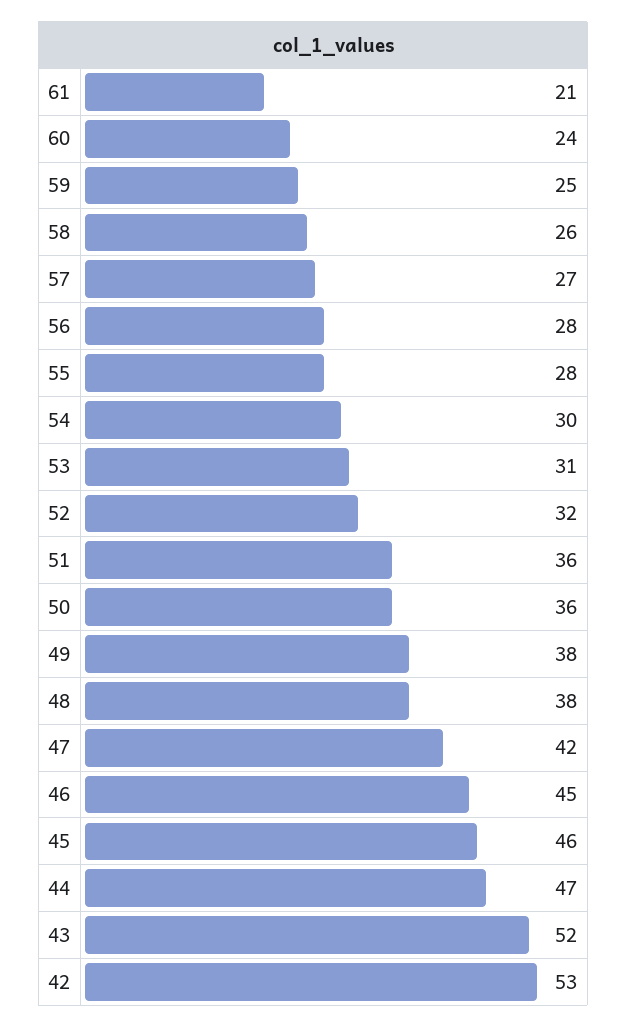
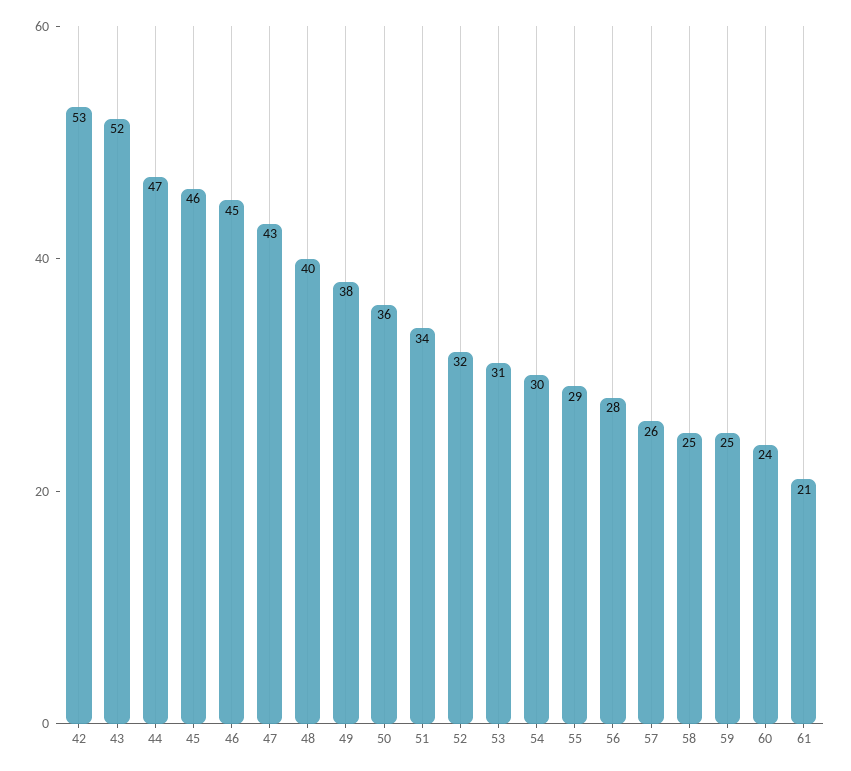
58: 26 -> 25
57: 27 -> 26
55: 28 -> 29
51: 36 -> 34
48: 38 -> 40
47: 42 -> 43

